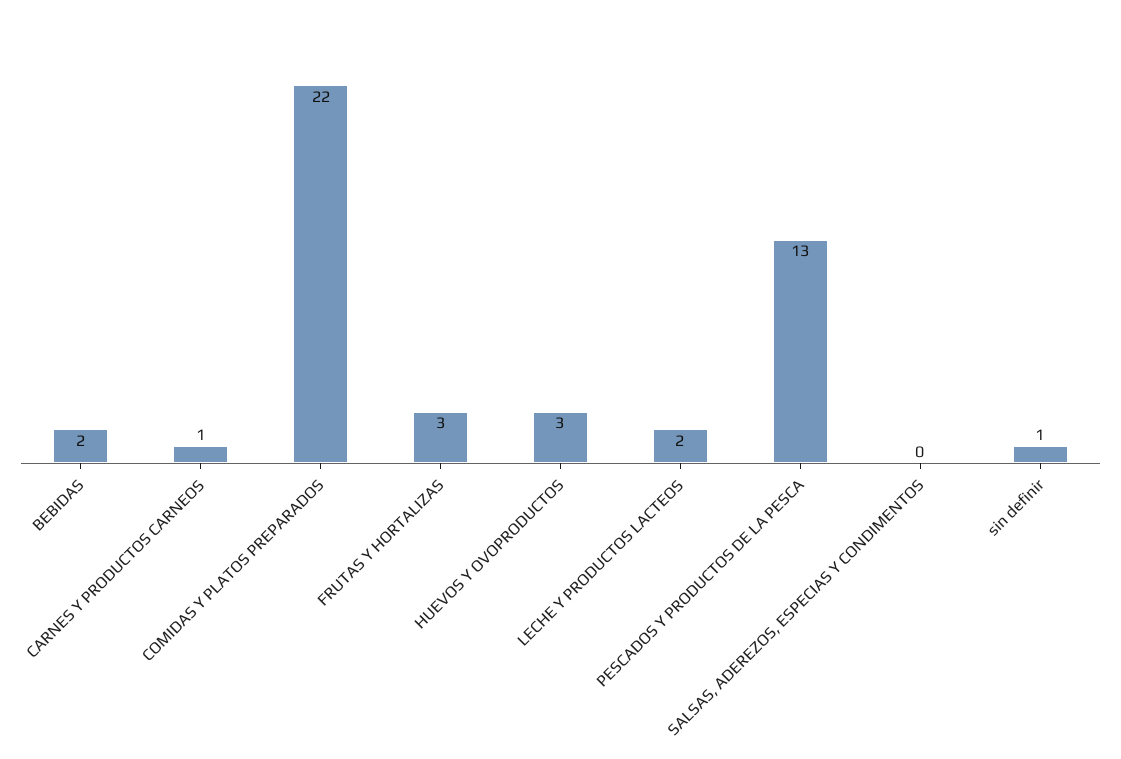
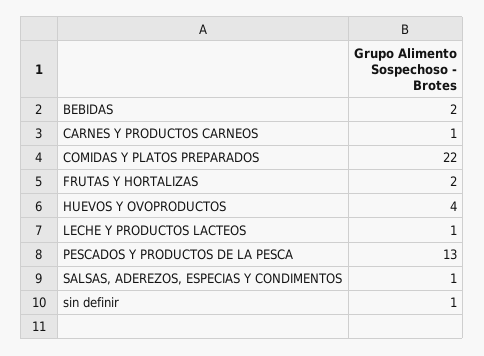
FRUTAS Y HORTALIZAS: 3 -> 2
HUEVOS Y OVOPRODUCTOS: 3 -> 4
LECHE Y PRODUCTOS LACTEOS: 2 -> 1
SALSAS, ADEREZOS, ESPECIAS Y CONDIMENTOS: 0 -> 1

